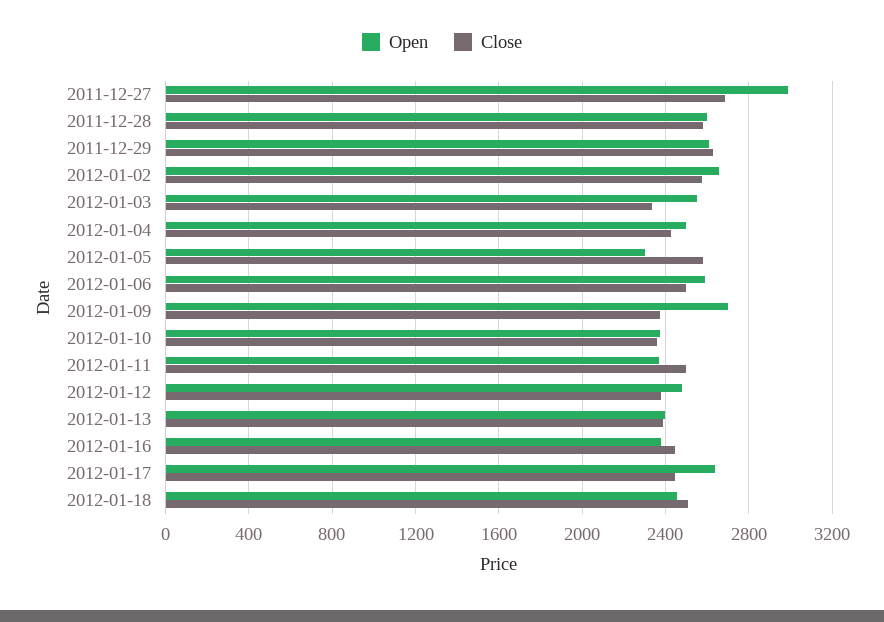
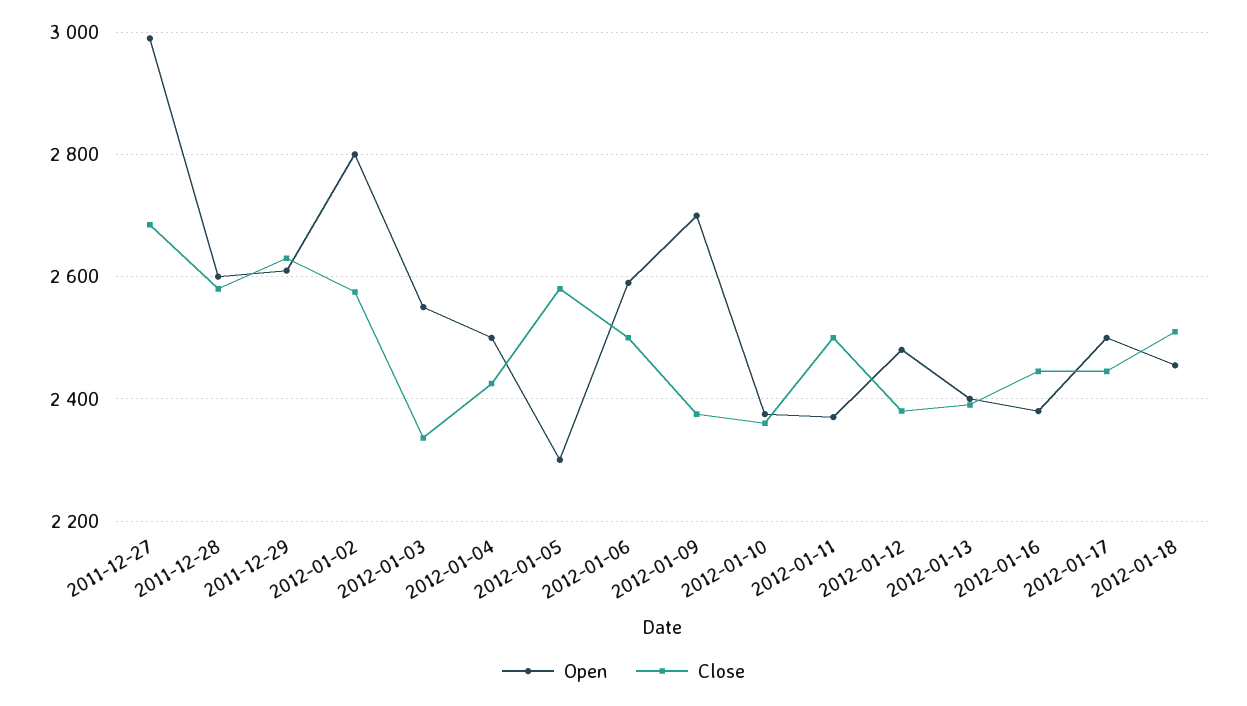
Open, 2012-01-02: 2650 -> 2800
Open, 2012-01-17: 2650 -> 2500

